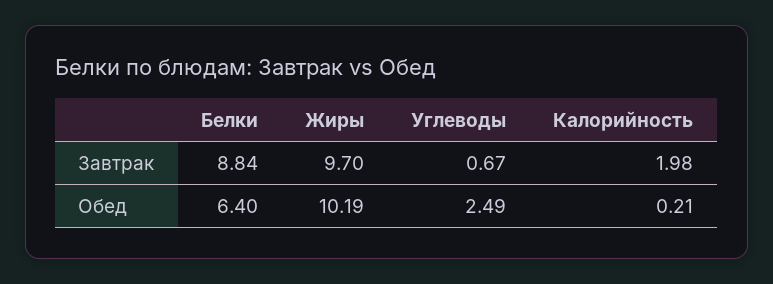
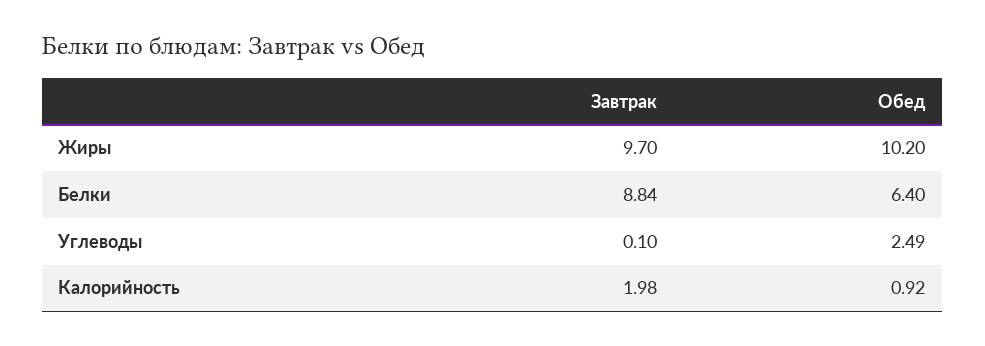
Углеводы, Завтрак: 0.67 -> 0.1
Жиры, Обед: 10.19 -> 10.2
Калорийность, Обед: 0.21 -> 0.92

